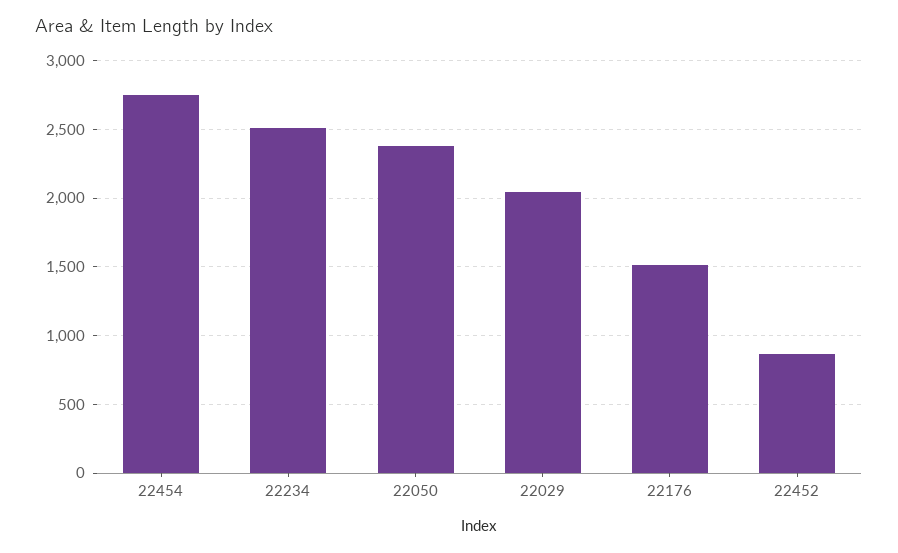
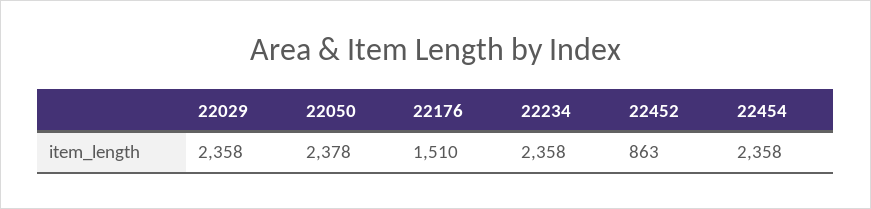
22454: 2750 -> 2358
22234: 2500 -> 2358
22029: 2050 -> 2358

